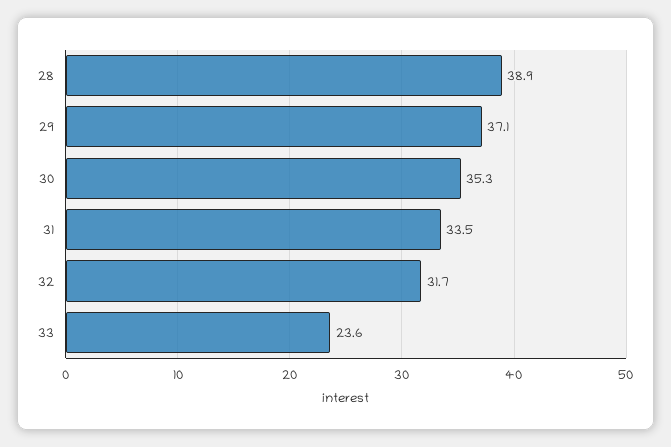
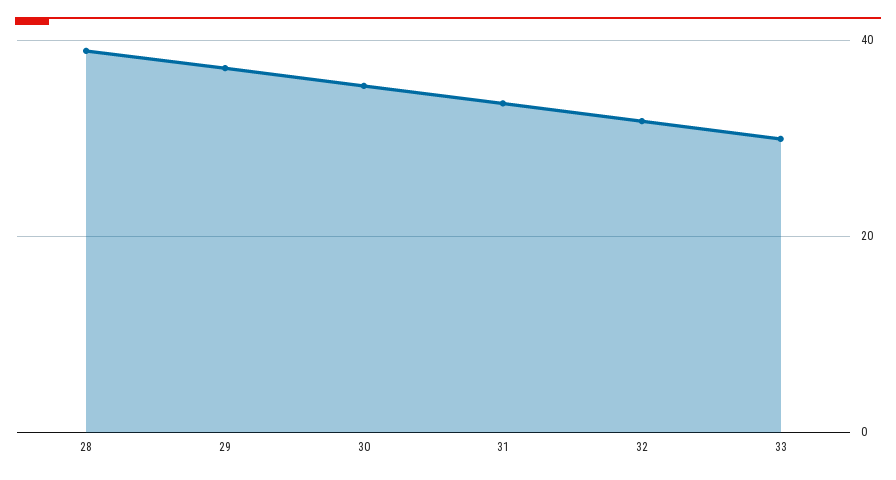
33: 23.6 -> 30

